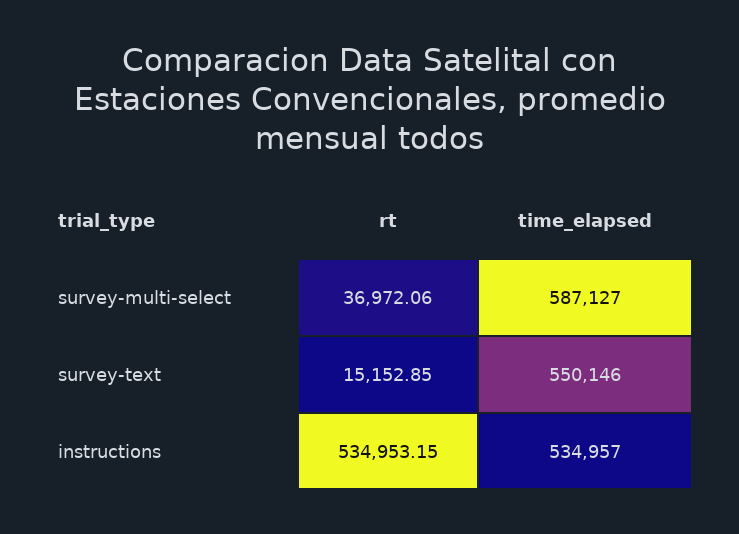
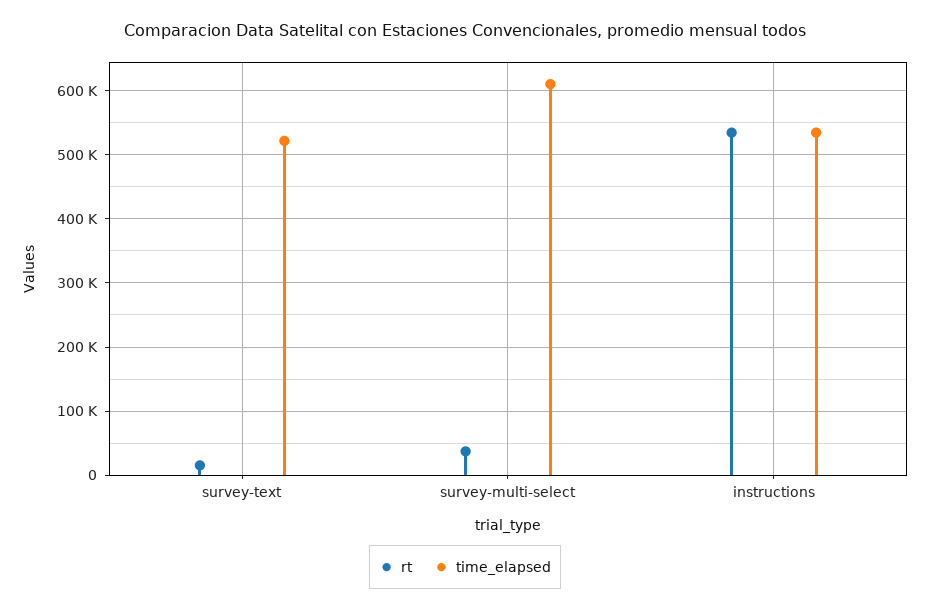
time_elapsed, survey-multi-select: 587127 -> 610000
time_elapsed, survey-text: 550146 -> 520000

